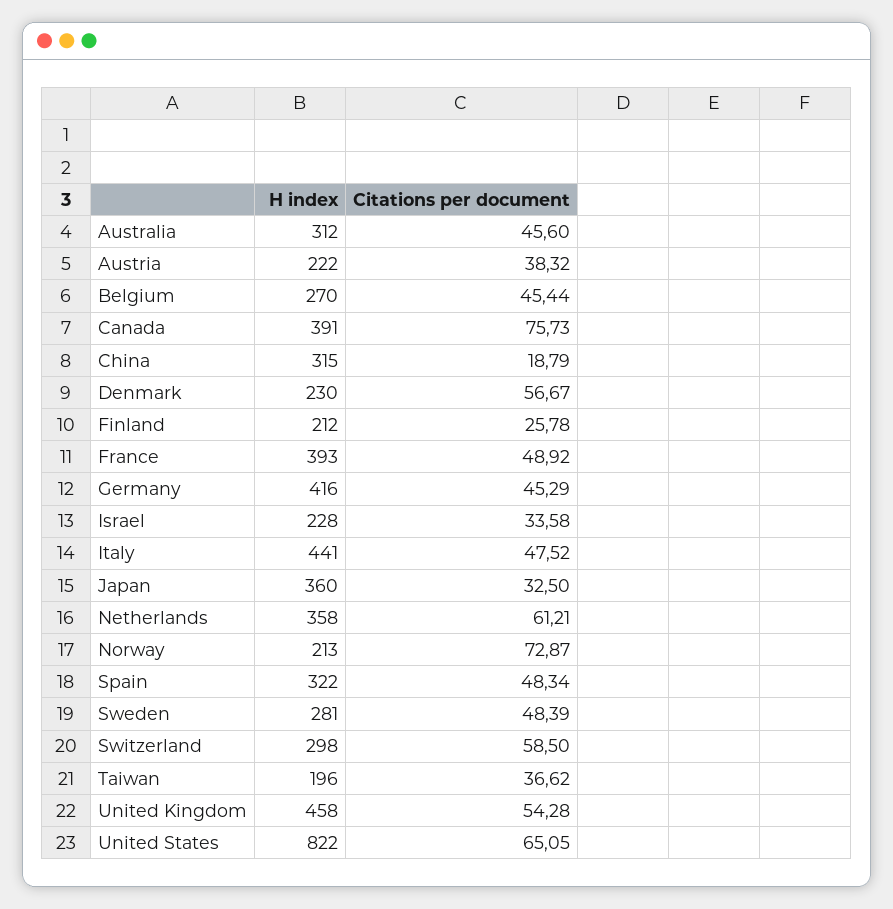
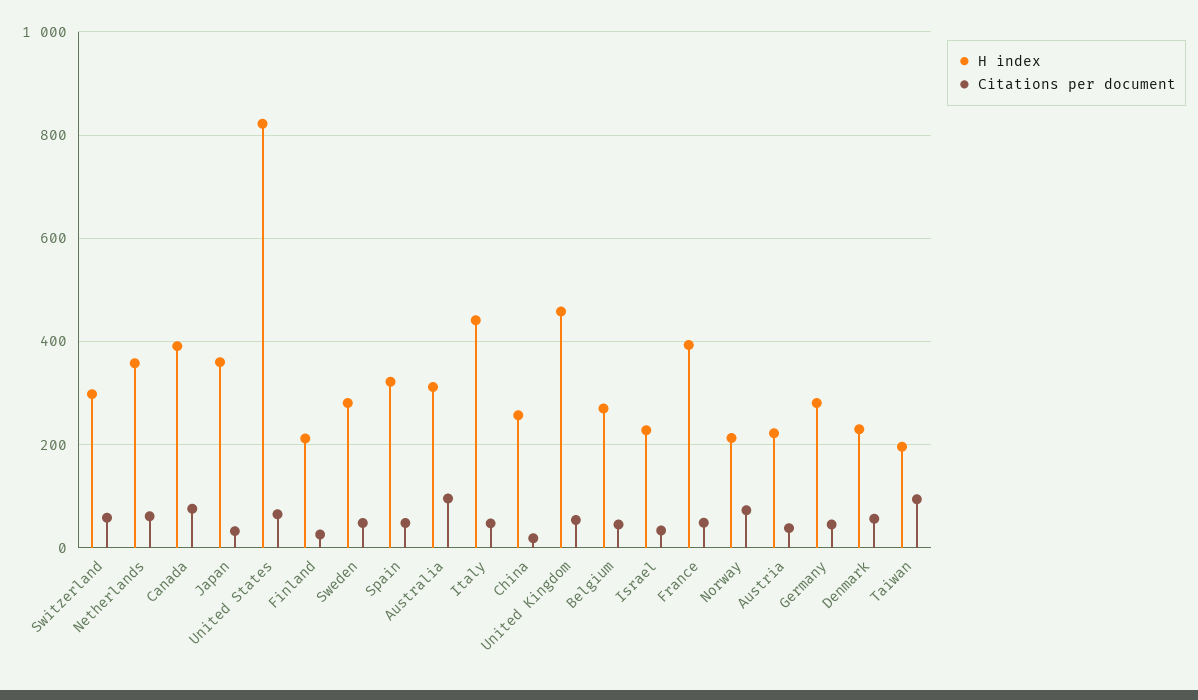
Citations per document, Australia: 45.6 -> 100
H index, China: 315 -> 260
H index, Germany: 416 -> 280
Citations per document, Taiwan: 36.62 -> 100

